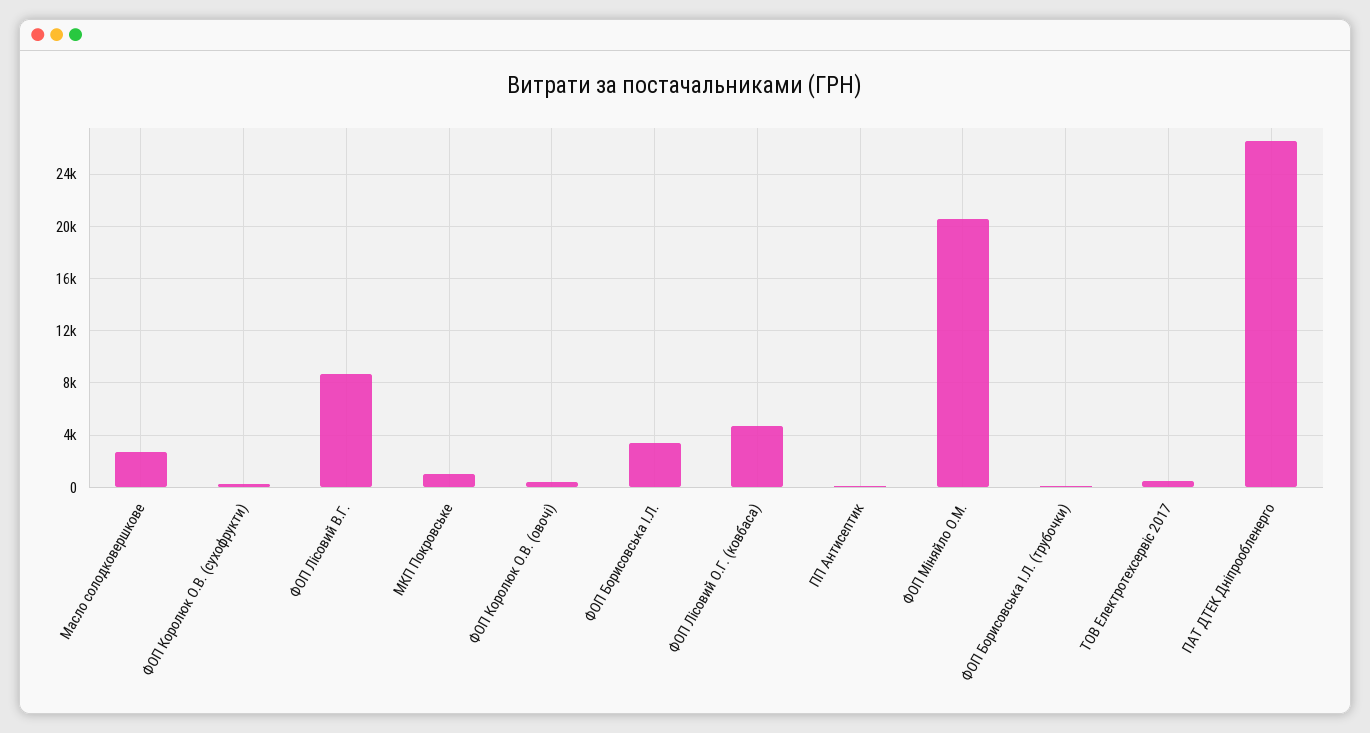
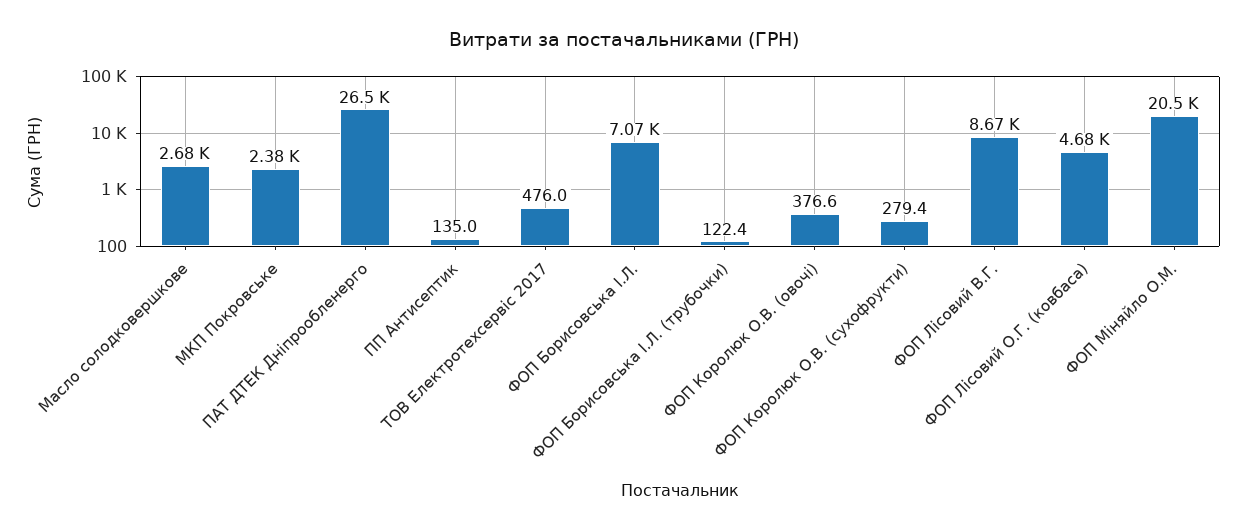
МКП Покровське: 1000 -> 2380
ФОП Борисовська І.Л.: 3500 -> 7070

